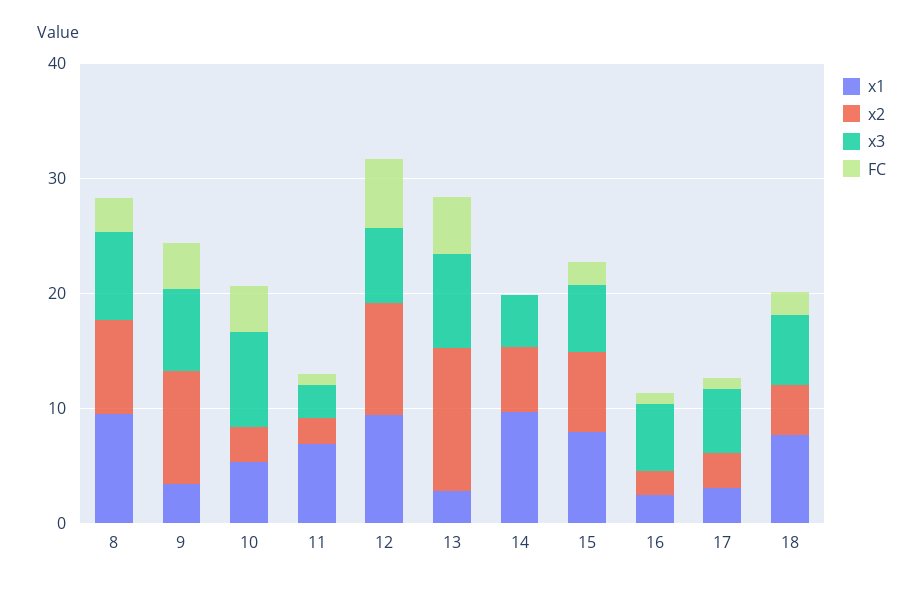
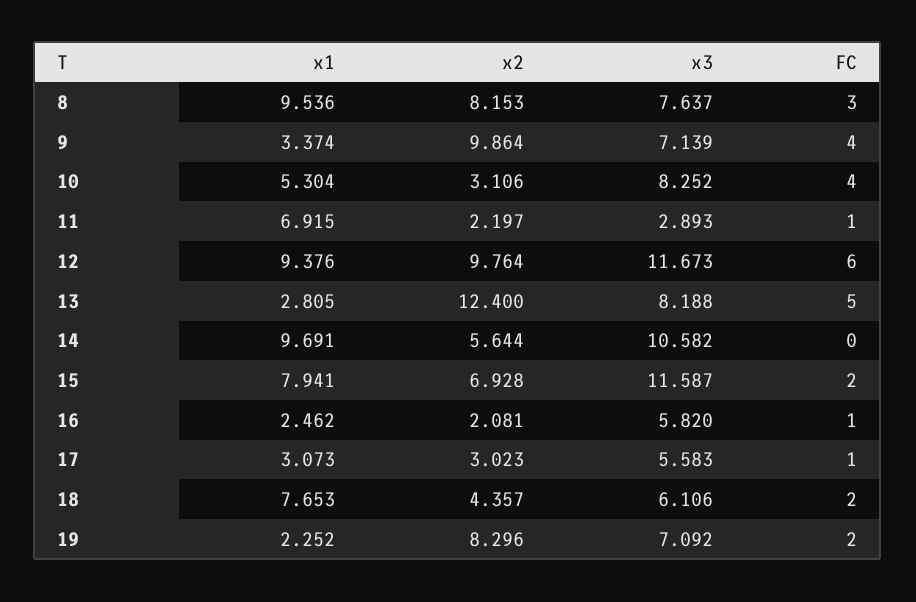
x3, 12: 6 -> 11.673
x3, 14: 4 -> 10.582
x3, 15: 6 -> 11.587
x1, 19: none -> 2.252
x2, 19: none -> 8.296
x3, 19: none -> 7.092
FC, 19: none -> 2

